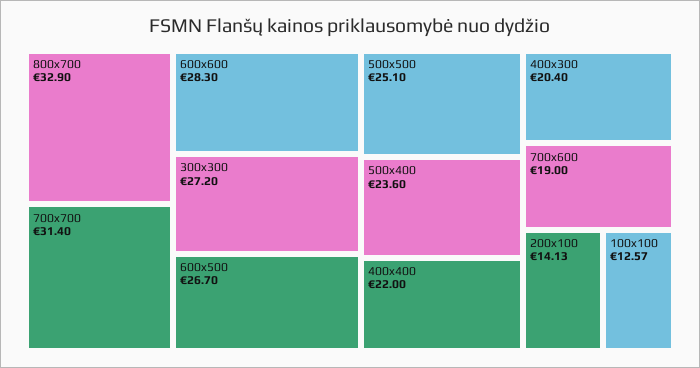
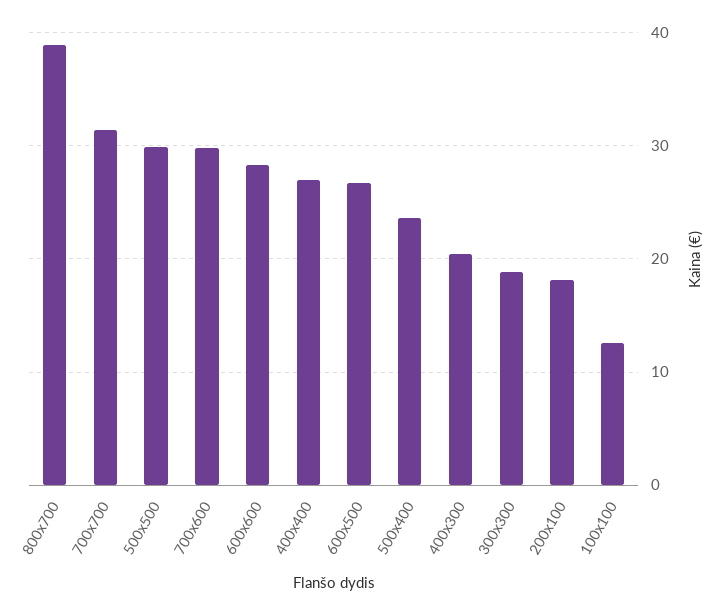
800x700: 32.9 -> 39
300x300: 27.2 -> 19
500x500: 25.1 -> 30
400x400: 22 -> 27
700x600: 19 -> 30
200x100: 14.13 -> 18

